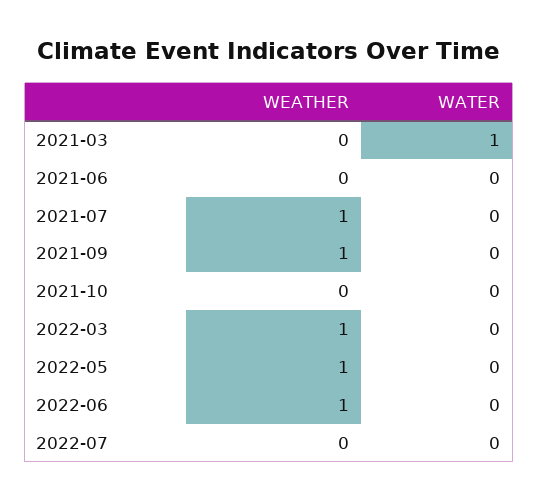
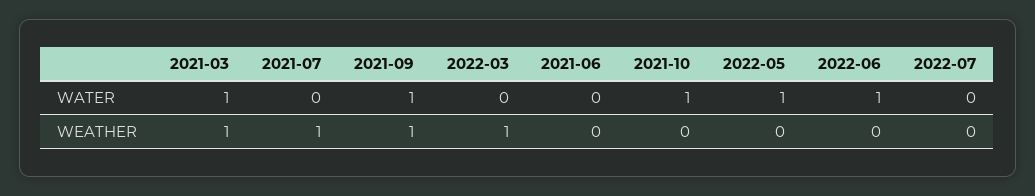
WEATHER, 2021-03: 0 -> 1
WATER, 2021-09: 0 -> 1
WATER, 2021-10: 0 -> 1
WEATHER, 2022-05: 1 -> 0
WATER, 2022-05: 0 -> 1
WEATHER, 2022-06: 1 -> 0
WATER, 2022-06: 0 -> 1

